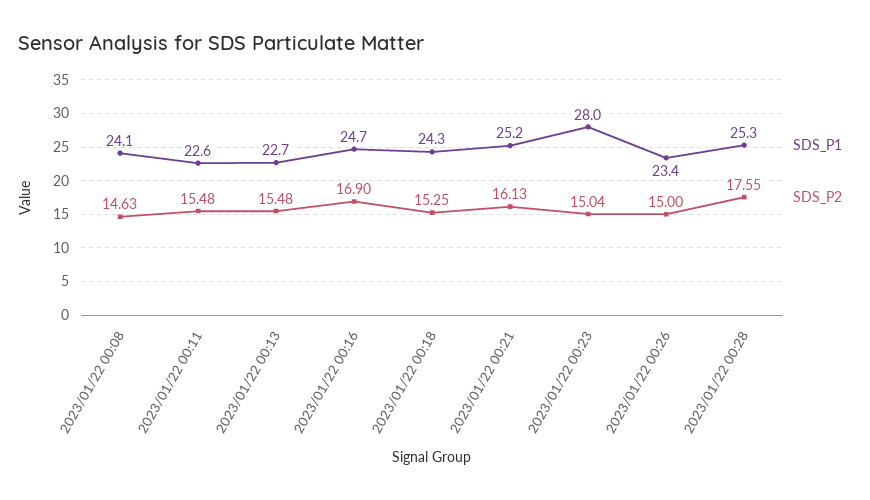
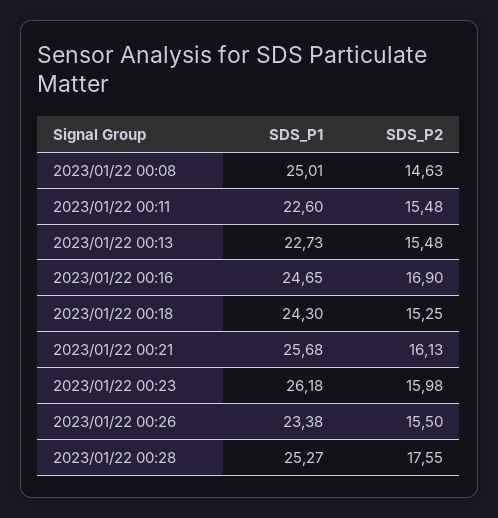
SDS_P1, 2023/01/22 00:08: 24.1 -> 25.01
SDS_P1, 2023/01/22 00:21: 25.2 -> 25.68
SDS_P1, 2023/01/22 00:23: 28 -> 26.18
SDS_P2, 2023/01/22 00:23: 15.04 -> 15.98
SDS_P2, 2023/01/22 00:26: 15 -> 15.5

